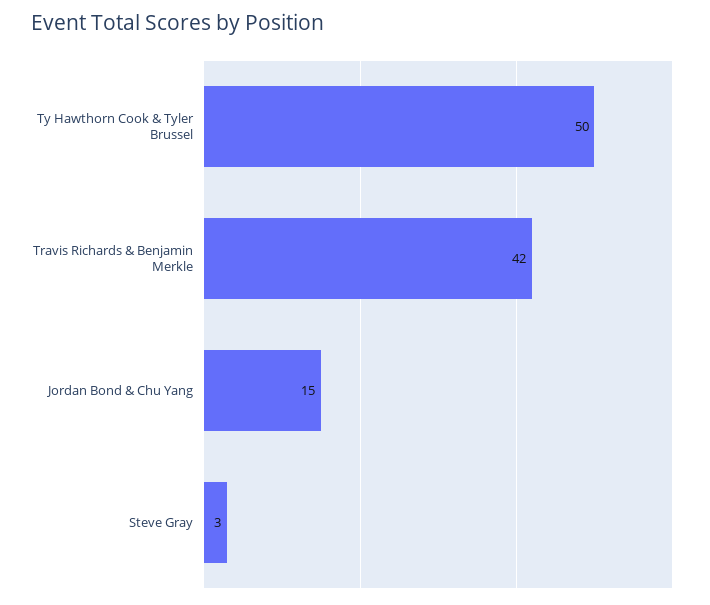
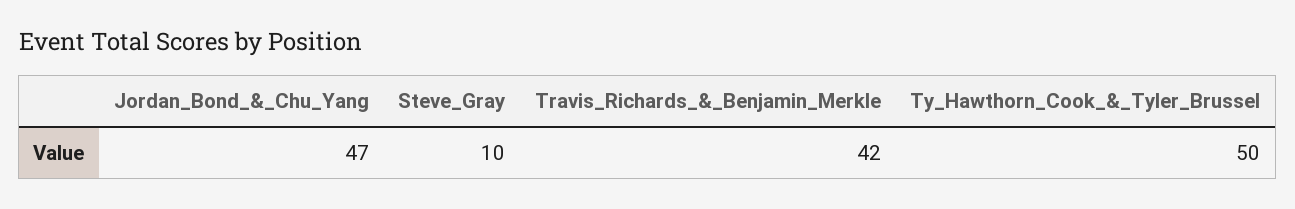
Jordan Bond & Chu Yang: 15 -> 47
Steve Gray: 3 -> 10

